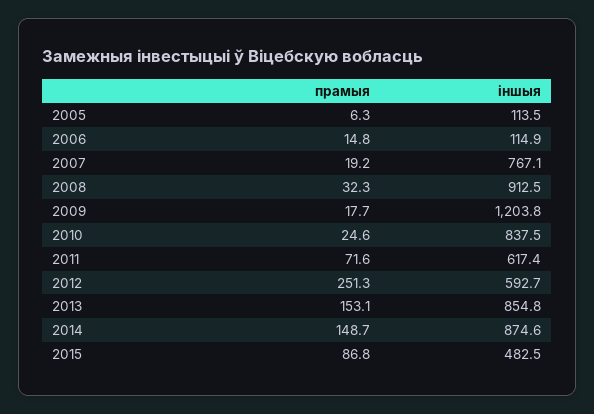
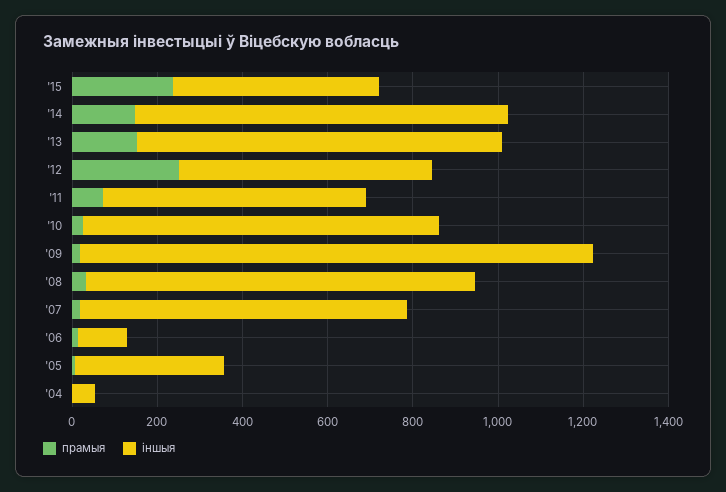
іншыя, 2005: 113.5 -> 350
прамыя, 2015: 86.8 -> 250
прамыя, '04: none -> 0
іншыя, '04: none -> 50

